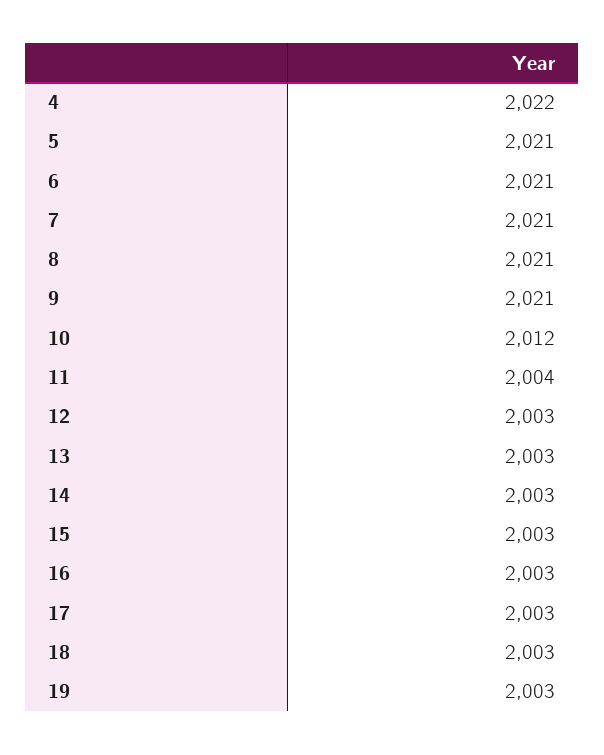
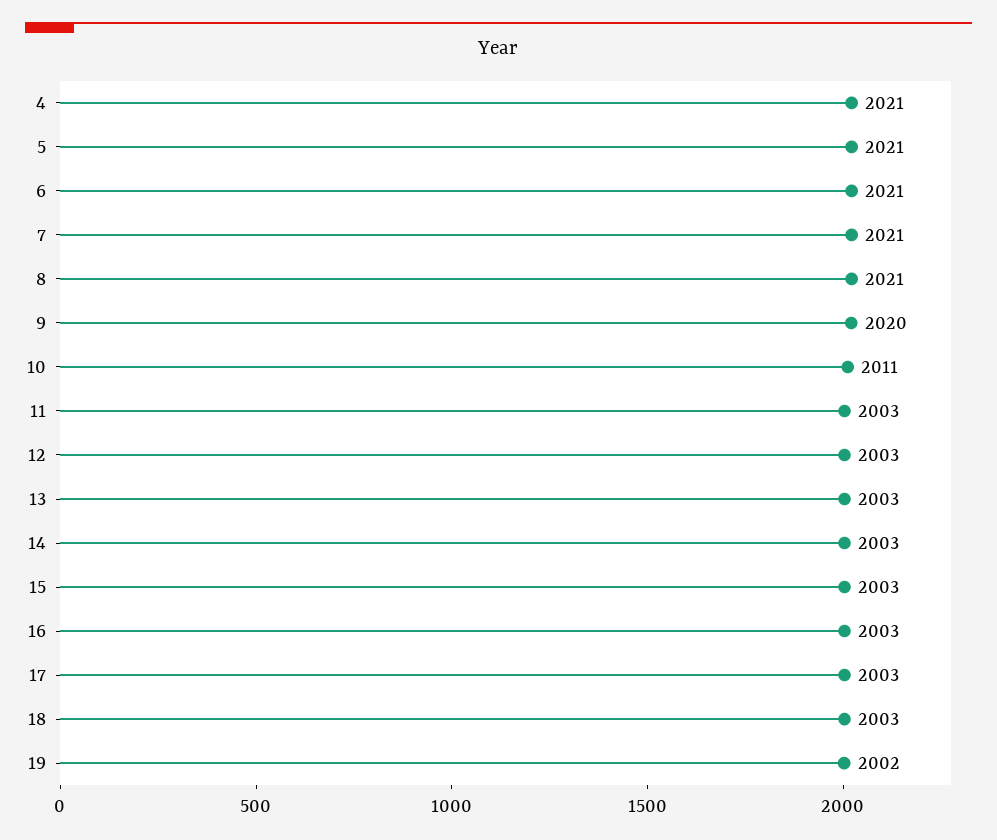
4: 2022 -> 2021
9: 2021 -> 2020
10: 2012 -> 2011
11: 2004 -> 2003
19: 2003 -> 2002

